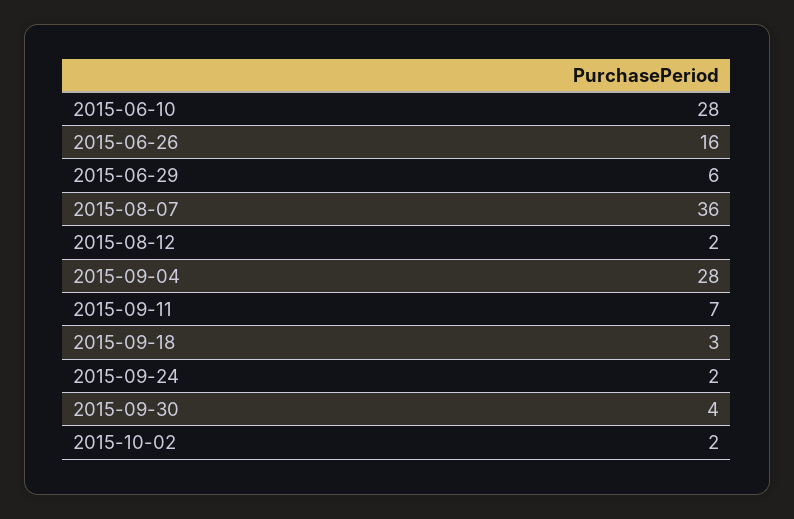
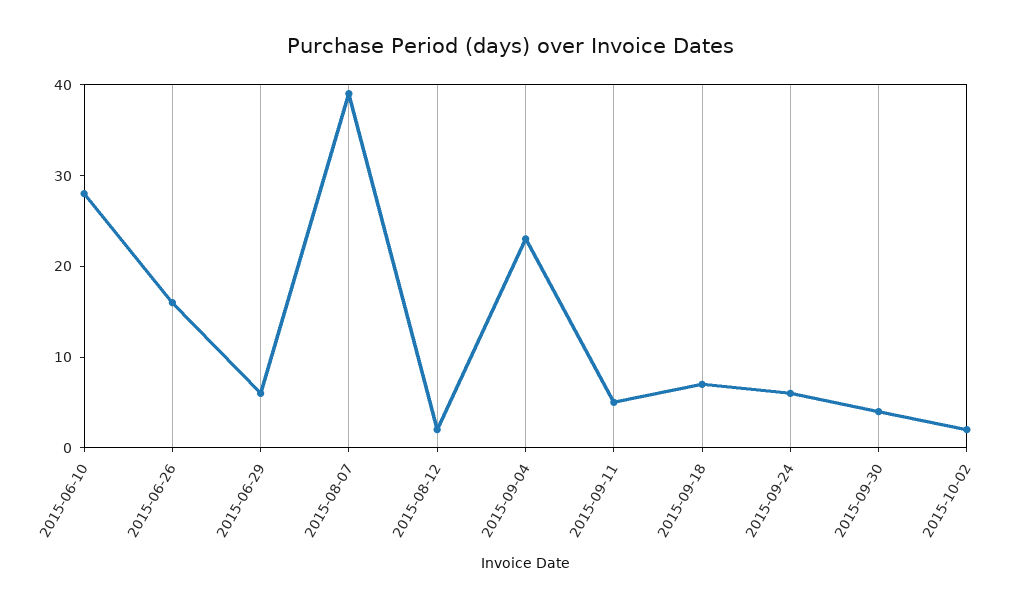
2015-08-07: 36 -> 39
2015-09-04: 28 -> 23
2015-09-11: 7 -> 5
2015-09-18: 3 -> 7
2015-09-24: 2 -> 6

